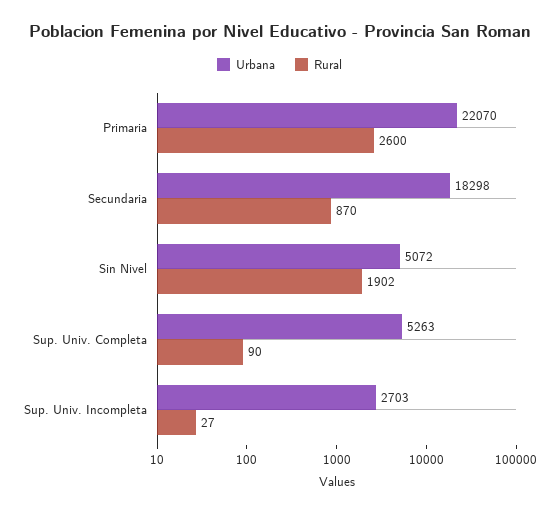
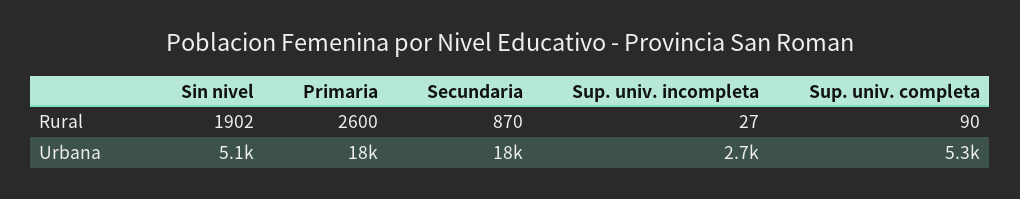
Urbana, Primaria: 22070 -> 18000

